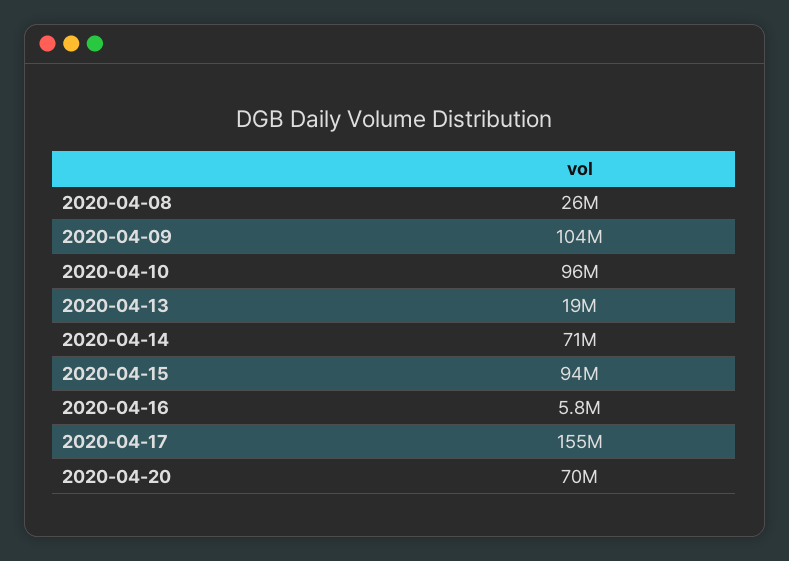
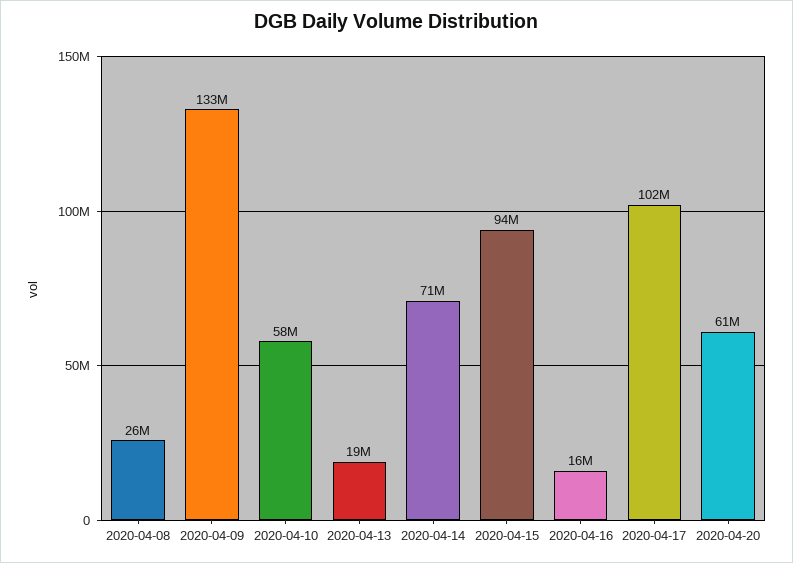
2020-04-09: 104000000 -> 133000000
2020-04-10: 96000000 -> 58000000
2020-04-16: 5800000 -> 16000000
2020-04-17: 155000000 -> 102000000
2020-04-20: 70000000 -> 61000000

